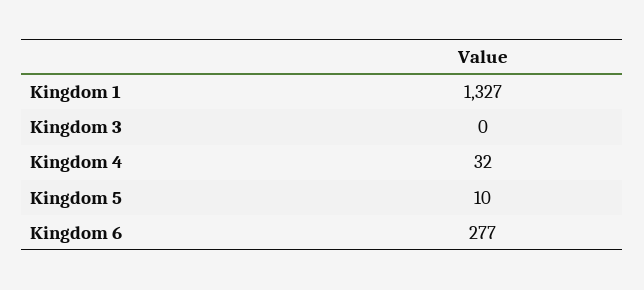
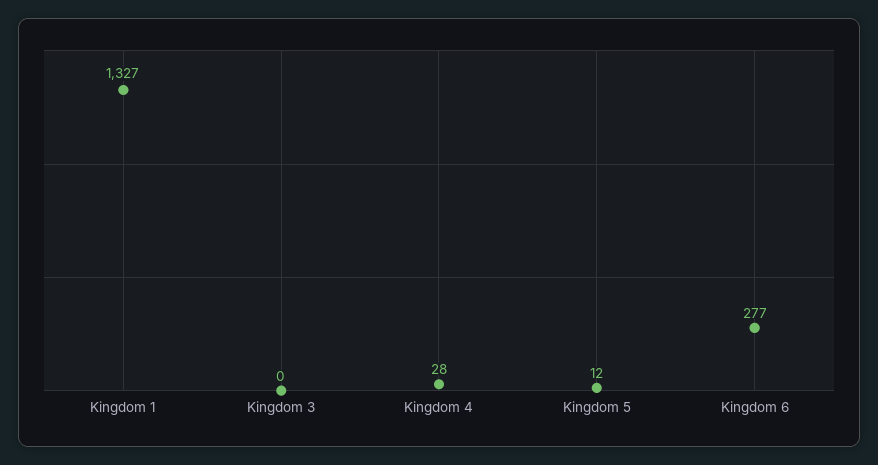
Kingdom 4: 32 -> 28
Kingdom 5: 10 -> 12

